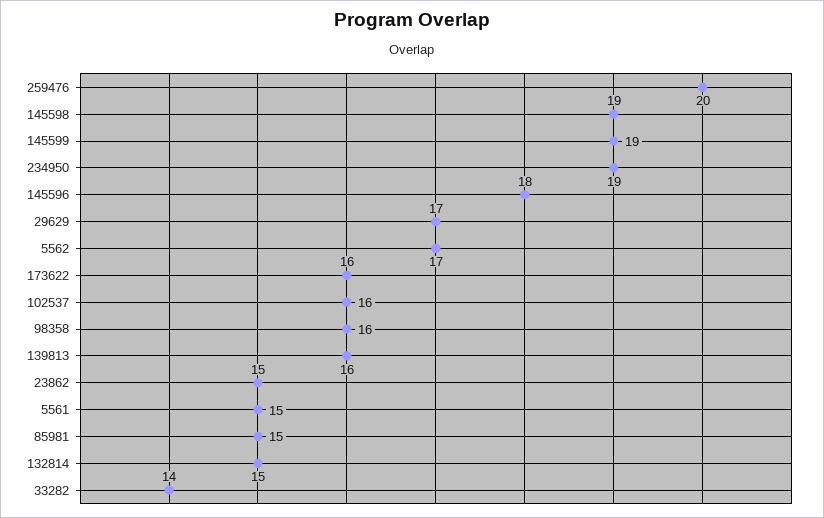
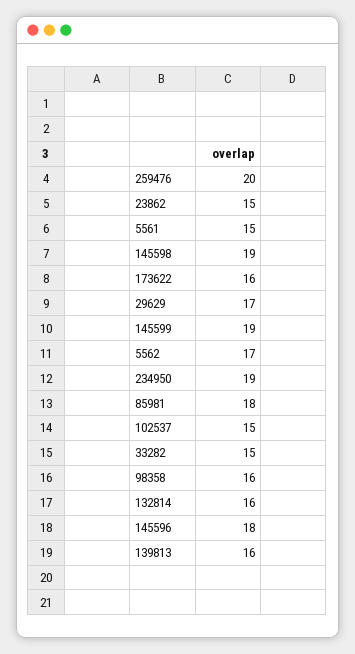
102537: 16 -> 15
85981: 15 -> 18
132814: 15 -> 16
33282: 14 -> 15

